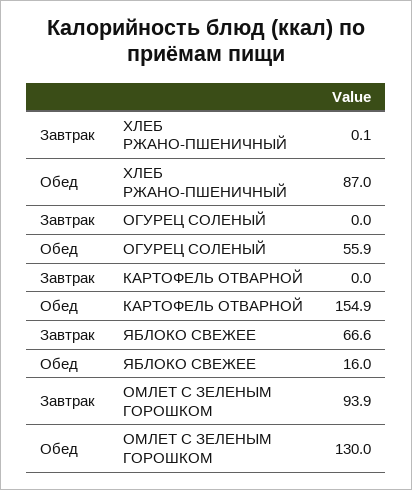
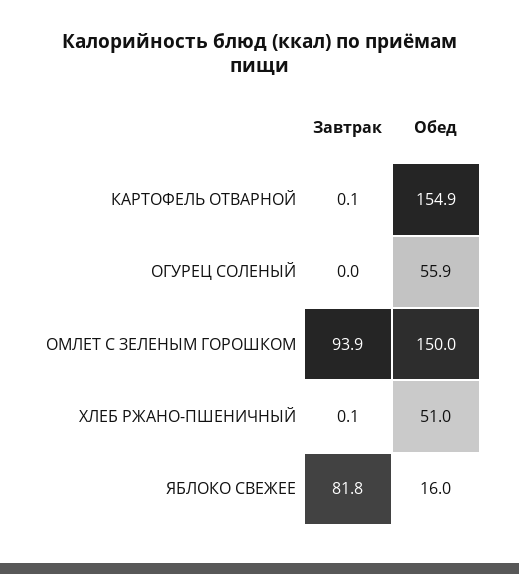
Обед, ХЛЕБ РЖАНО-ПШЕНИЧНЫЙ: 87 -> 51
Завтрак, КАРТОФЕЛЬ ОТВАРНОЙ: 0 -> 0.1
Завтрак, ЯБЛОКО СВЕЖЕЕ: 66.6 -> 81.8
Обед, ОМЛЕТ С ЗЕЛЕНЫМ ГОРОШКОМ: 130 -> 150

